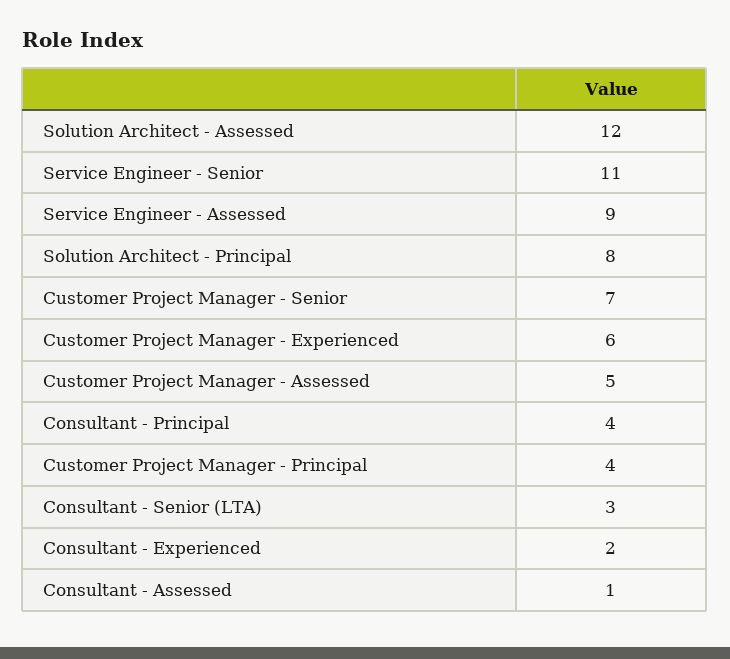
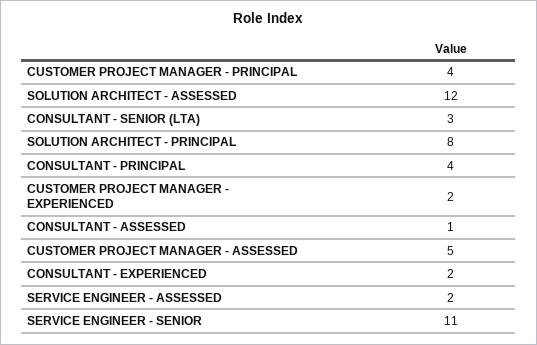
Service Engineer - Assessed: 9 -> 2
Customer Project Manager - Senior: 7 -> none
Customer Project Manager - Experienced: 6 -> 2

